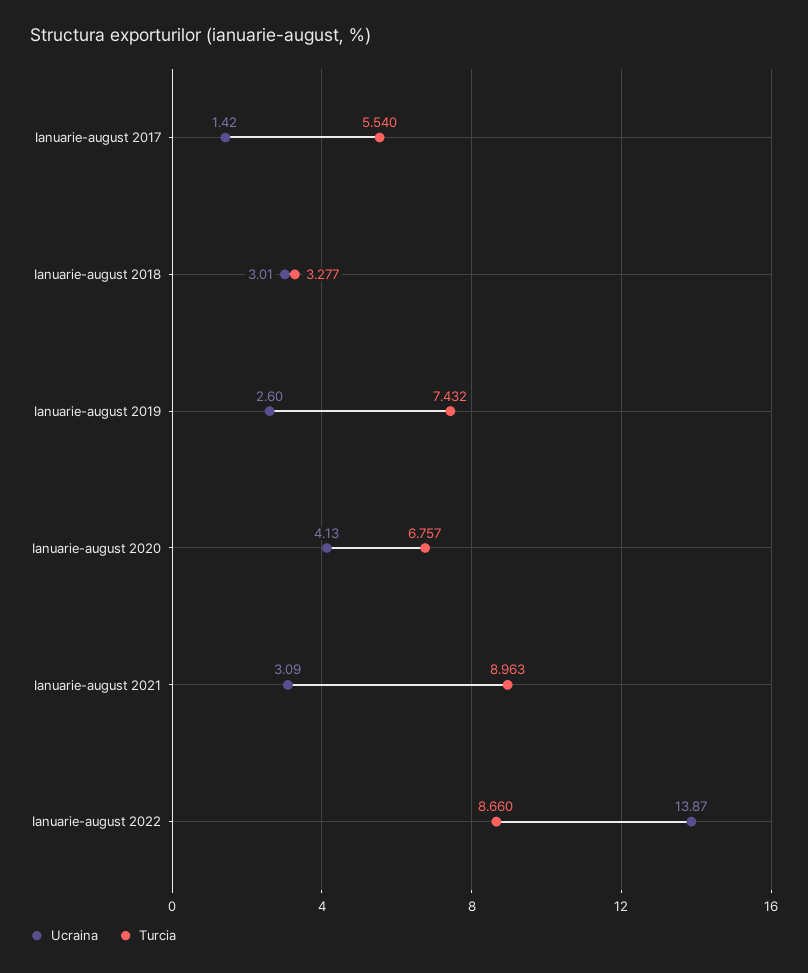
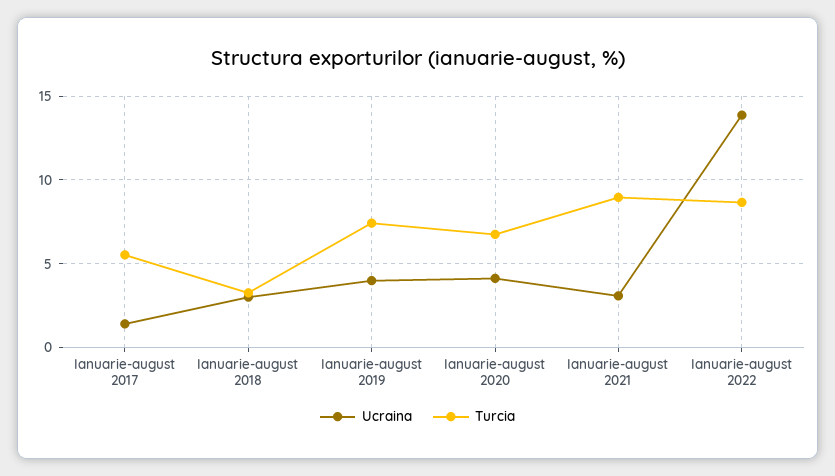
Ucraina, Ianuarie-august 2019: 2.6 -> 4

